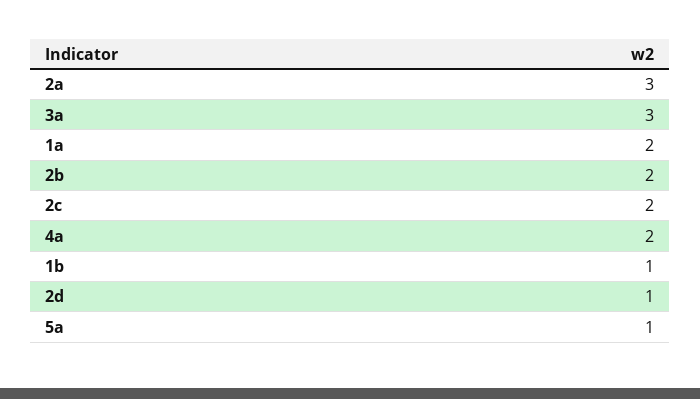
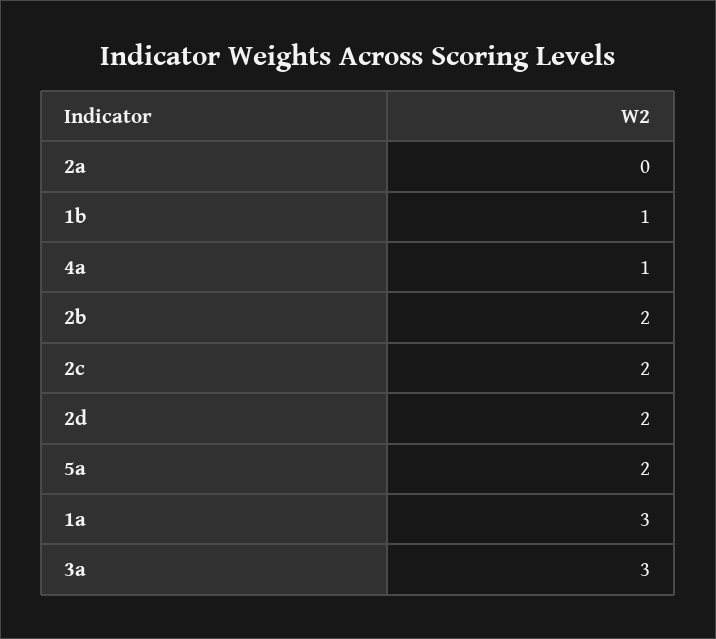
2a: 3 -> 0
1a: 2 -> 3
4a: 2 -> 1
2d: 1 -> 2
5a: 1 -> 2

